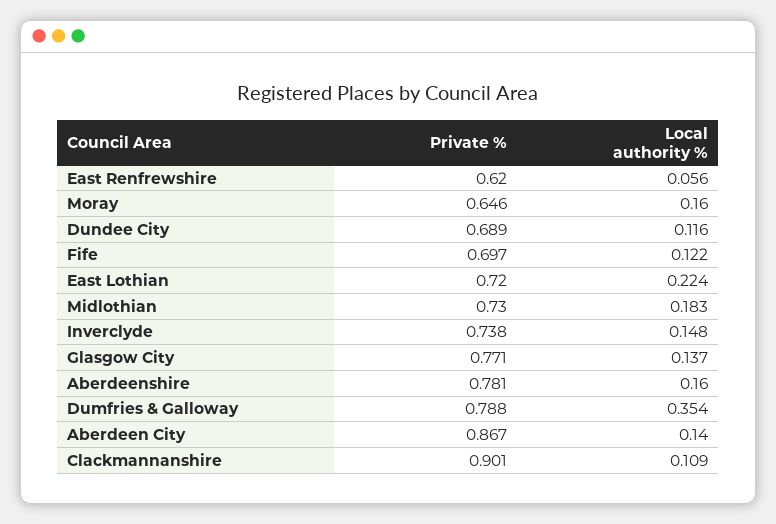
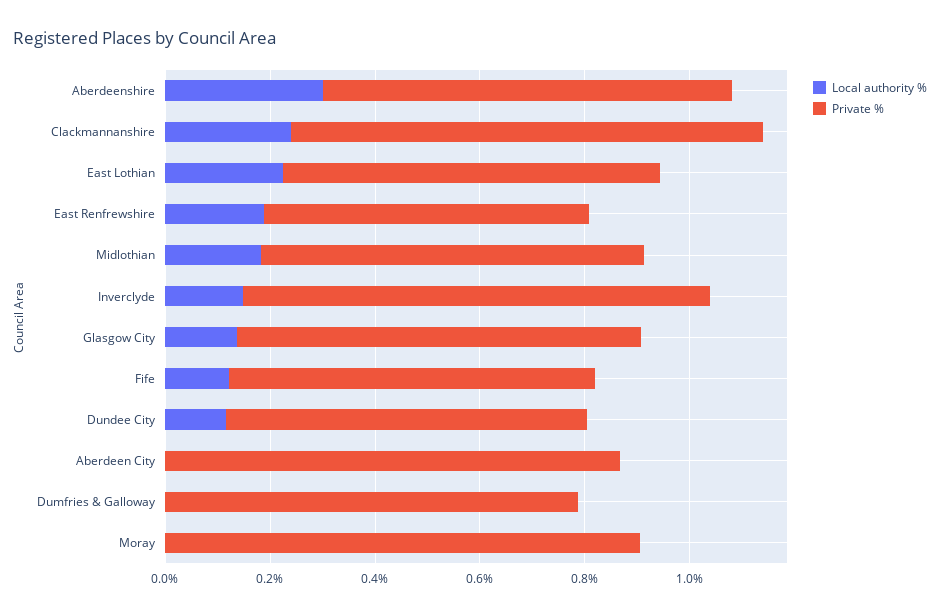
Local authority %, East Renfrewshire: 0.056 -> 0.2
Private %, Moray: 0.646 -> 0.9
Local authority %, Moray: 0.16 -> 0
Private %, Inverclyde: 0.738 -> 0.9
Local authority %, Aberdeenshire: 0.16 -> 0.3
Local authority %, Dumfries & Galloway: 0.354 -> 0
Local authority %, Aberdeen City: 0.14 -> 0
Local authority %, Clackmannanshire: 0.109 -> 0.25

